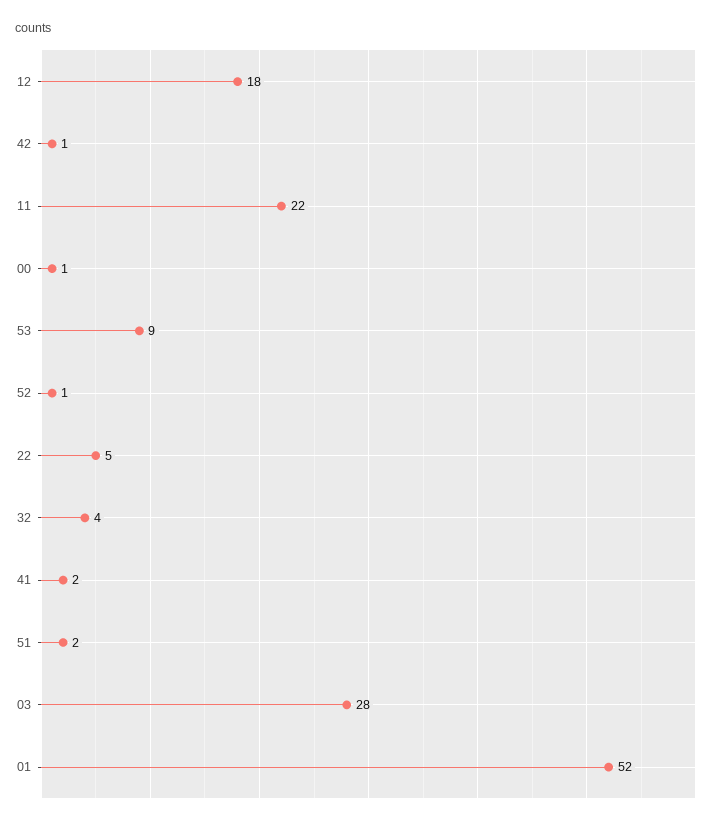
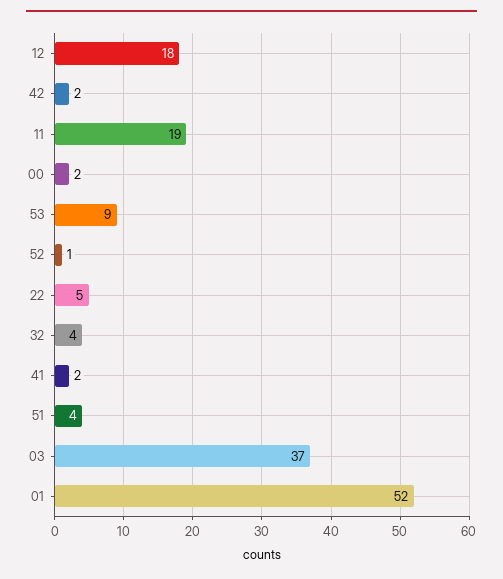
42: 1 -> 2
11: 22 -> 19
00: 1 -> 2
51: 2 -> 4
03: 28 -> 37

